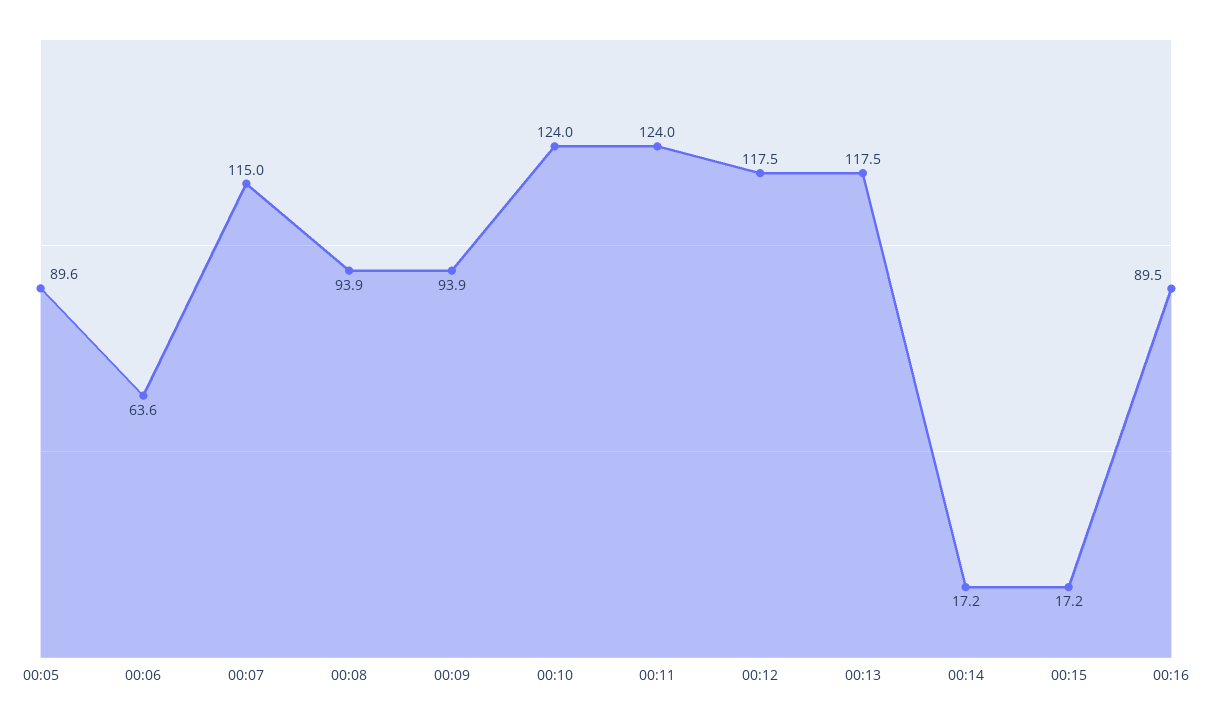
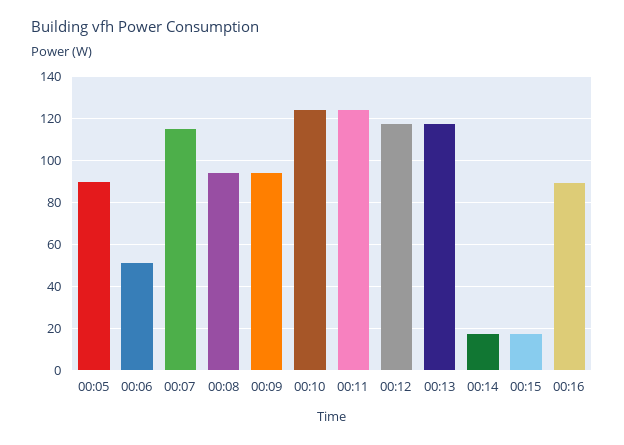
00:06: 63.6 -> 50

